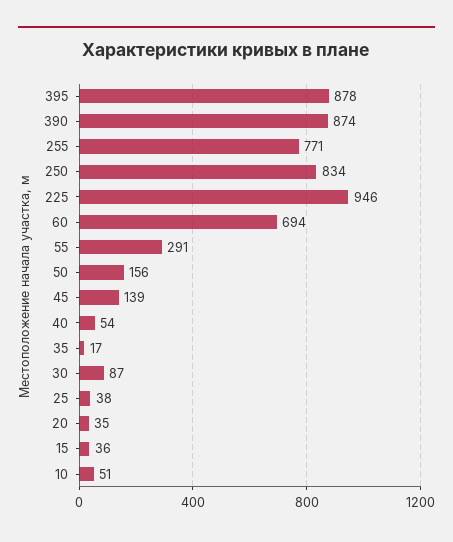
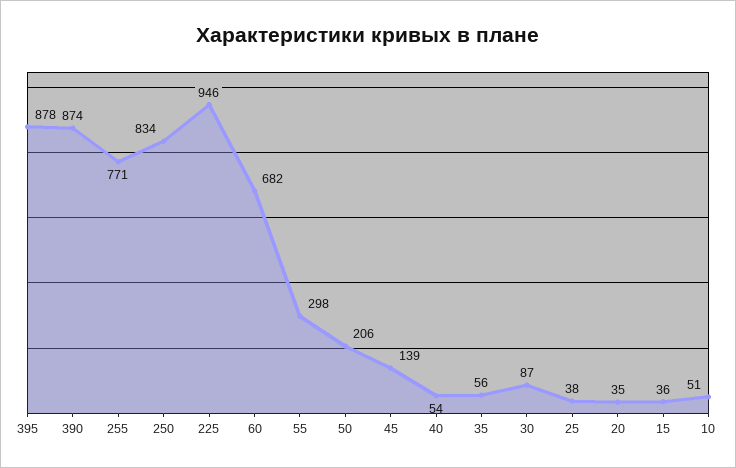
60: 694 -> 682
55: 291 -> 298
50: 156 -> 206
35: 17 -> 56

